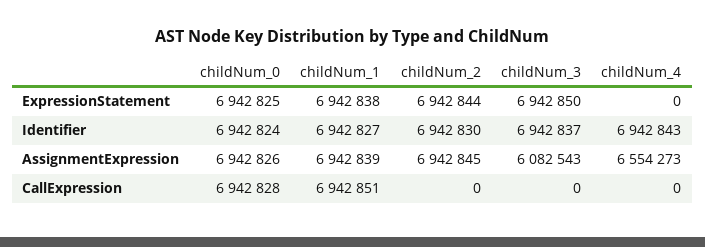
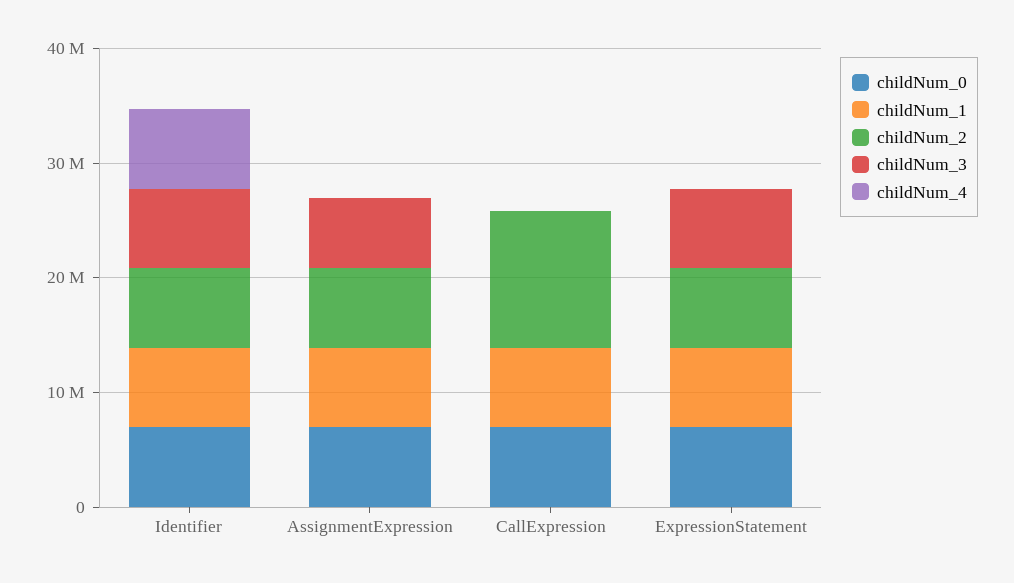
childNum_4, AssignmentExpression: 6554273 -> 0
childNum_2, CallExpression: 0 -> 12000000

